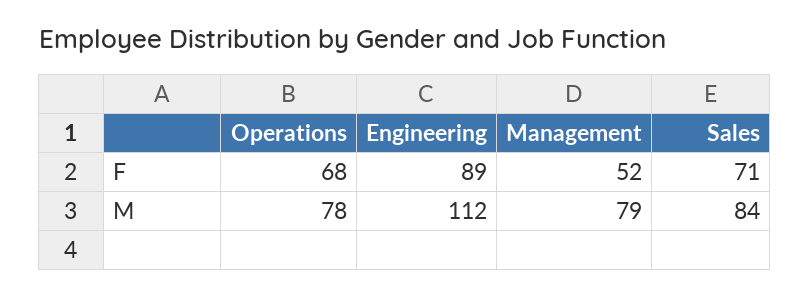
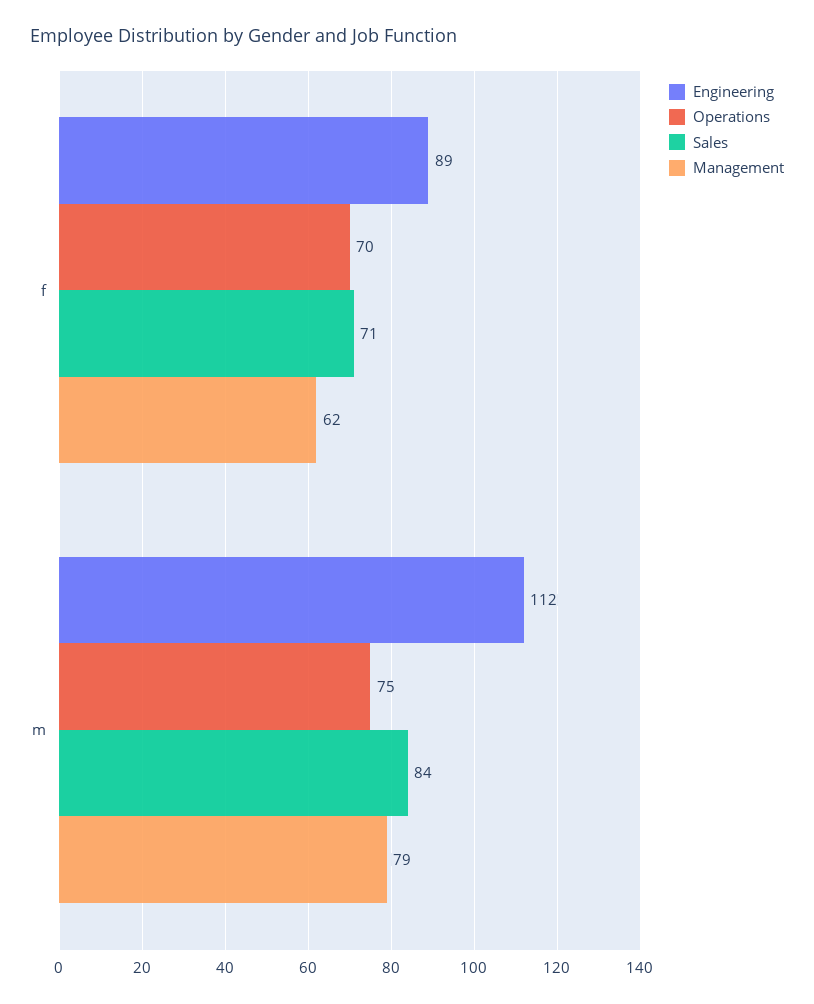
Operations, F: 68 -> 70
Management, F: 52 -> 62
Operations, M: 78 -> 75

